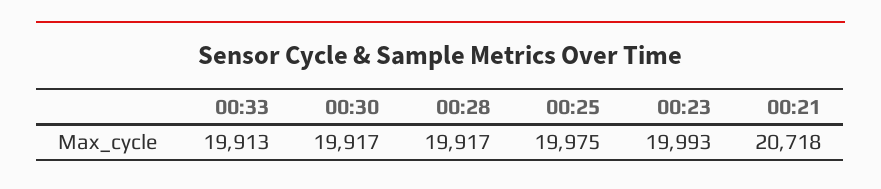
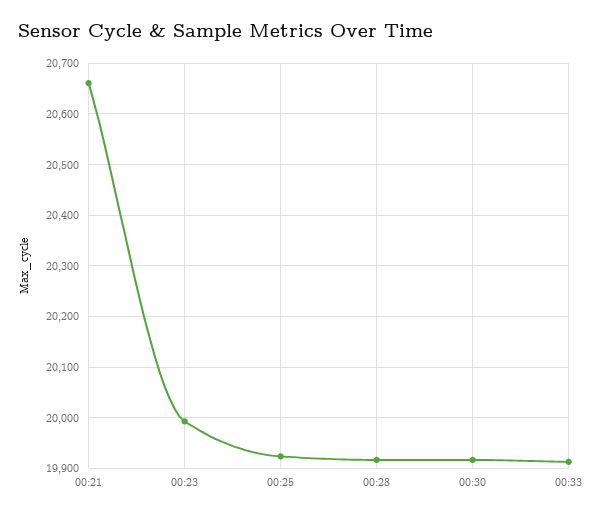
00:25: 19975 -> 19920
00:21: 20718 -> 20660

